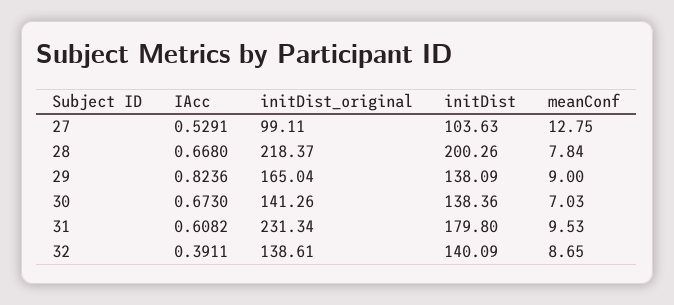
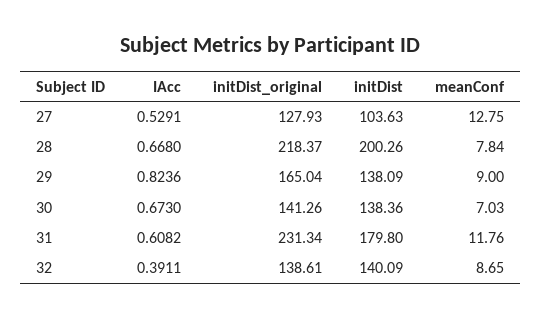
initDist_original, 27: 99.11 -> 127.93
meanConf, 31: 9.53 -> 11.76

